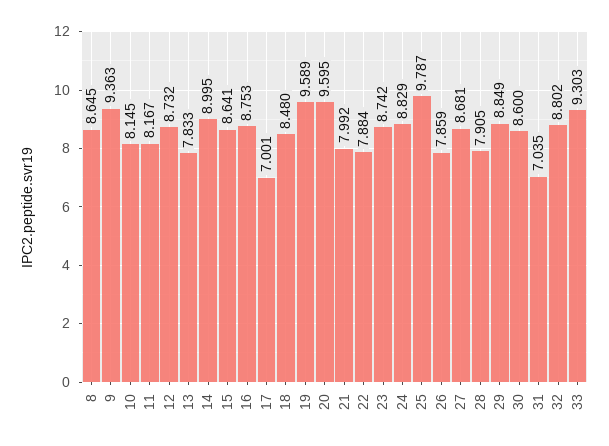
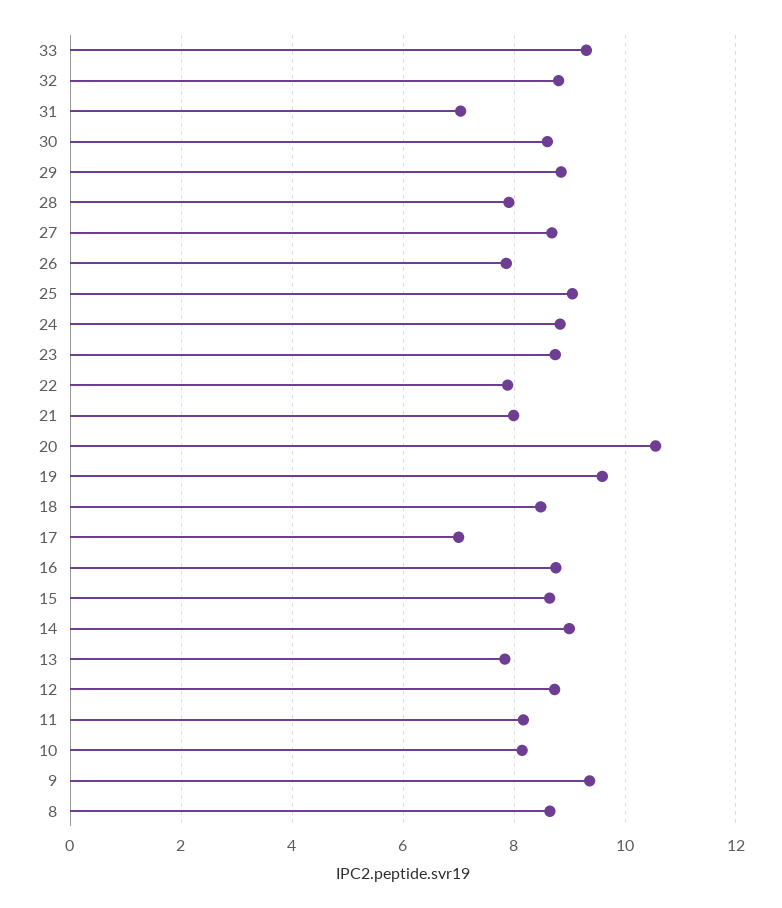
20: 9.595 -> 10.6
25: 9.787 -> 9

